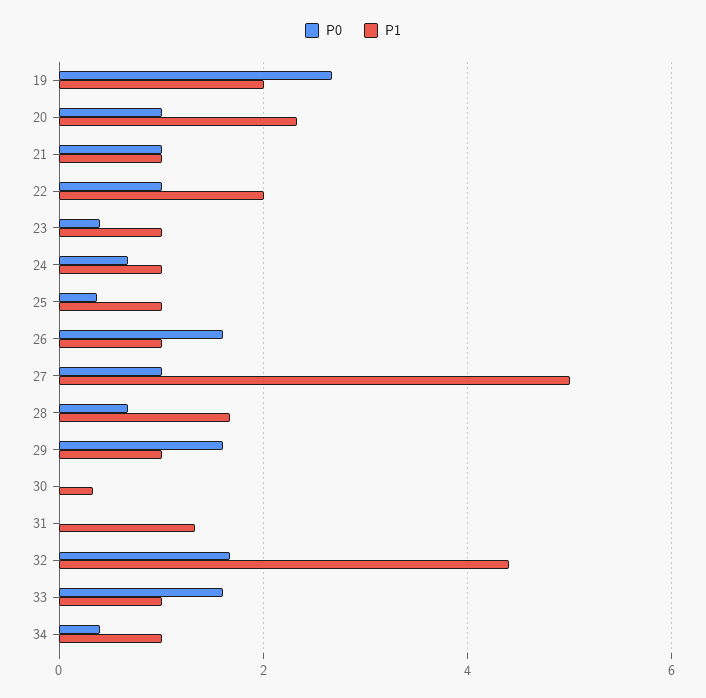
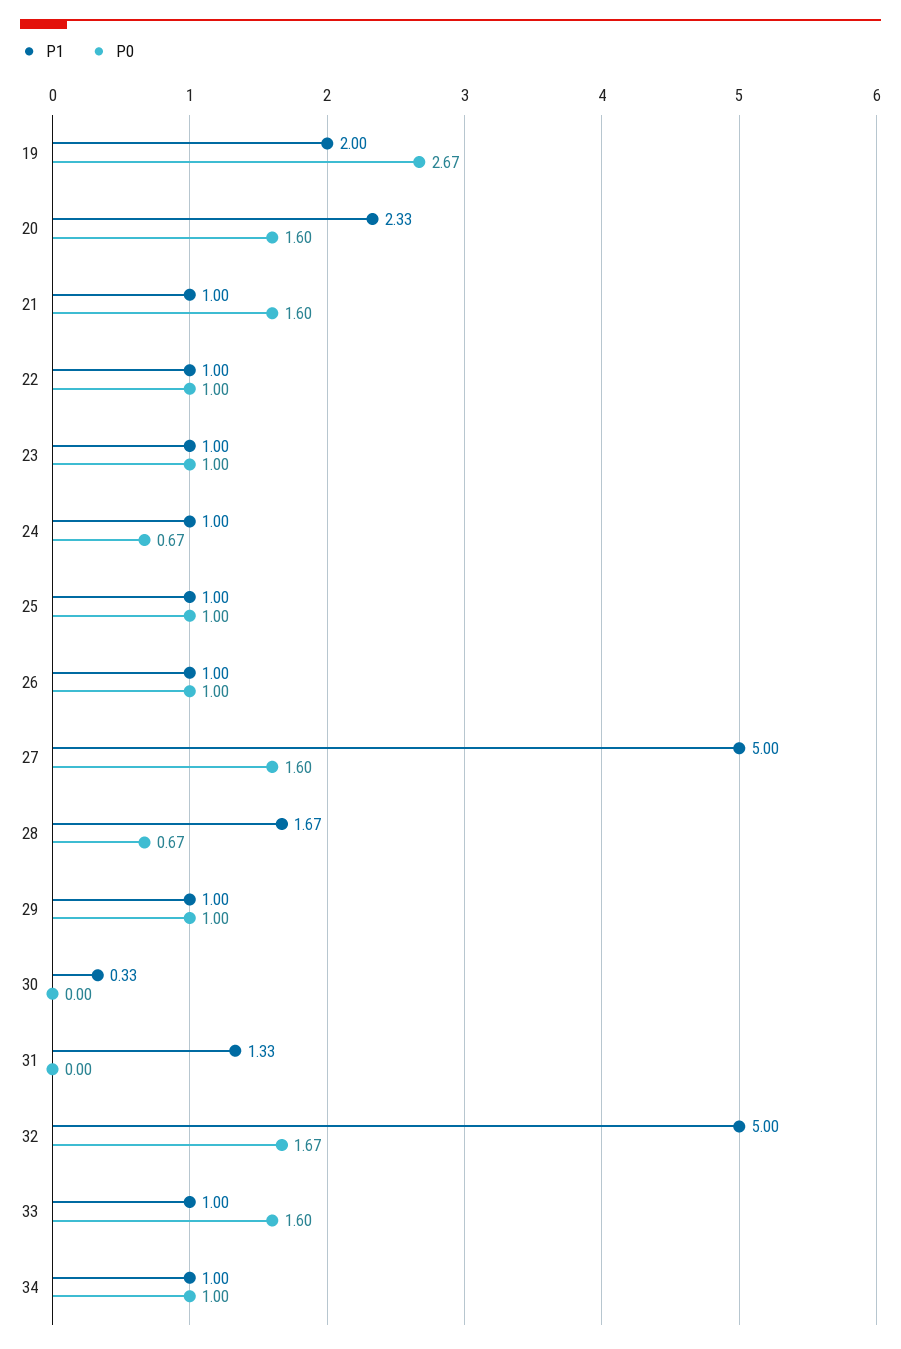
P0, 20: 1 -> 1.6
P0, 21: 1 -> 1.6
P1, 22: 2 -> 1
P0, 23: 0.4 -> 1
P0, 25: 0.4 -> 1
P0, 26: 1.6 -> 1
P0, 27: 1 -> 1.6
P0, 29: 1.6 -> 1
P1, 32: 4.4 -> 5
P0, 34: 0.4 -> 1

